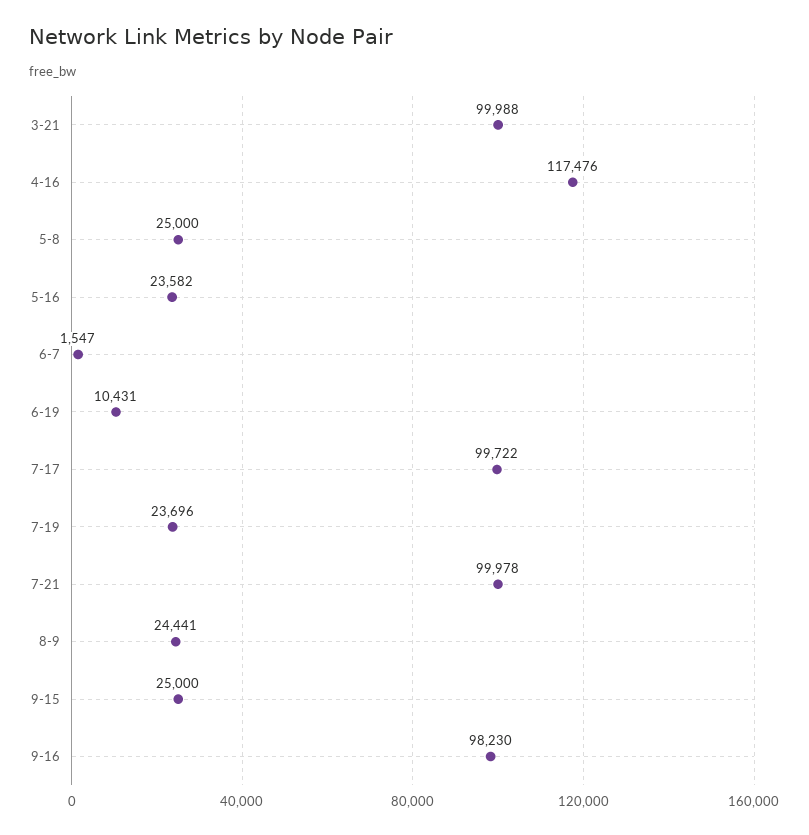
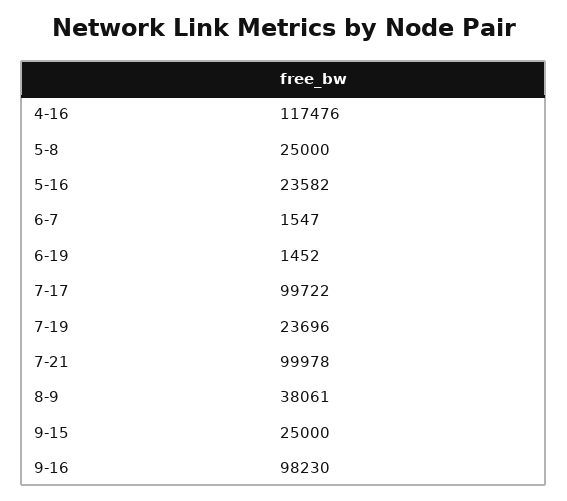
3-21: 99988 -> none
6-19: 10431 -> 1452
8-9: 24441 -> 38061

